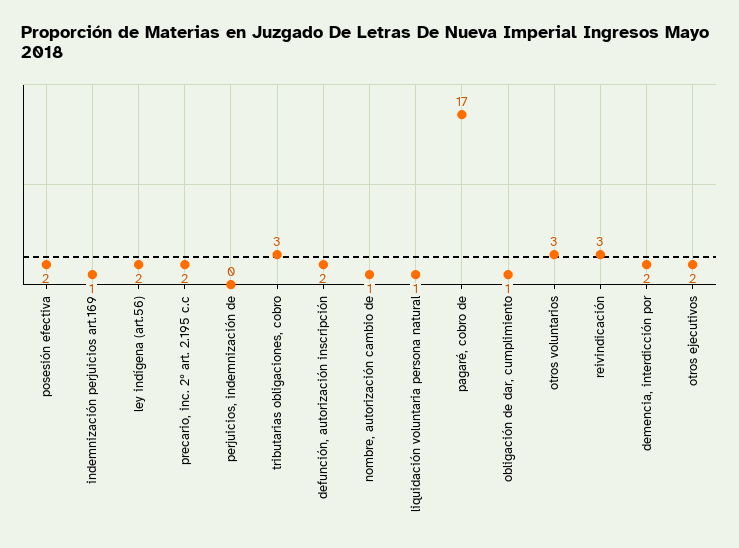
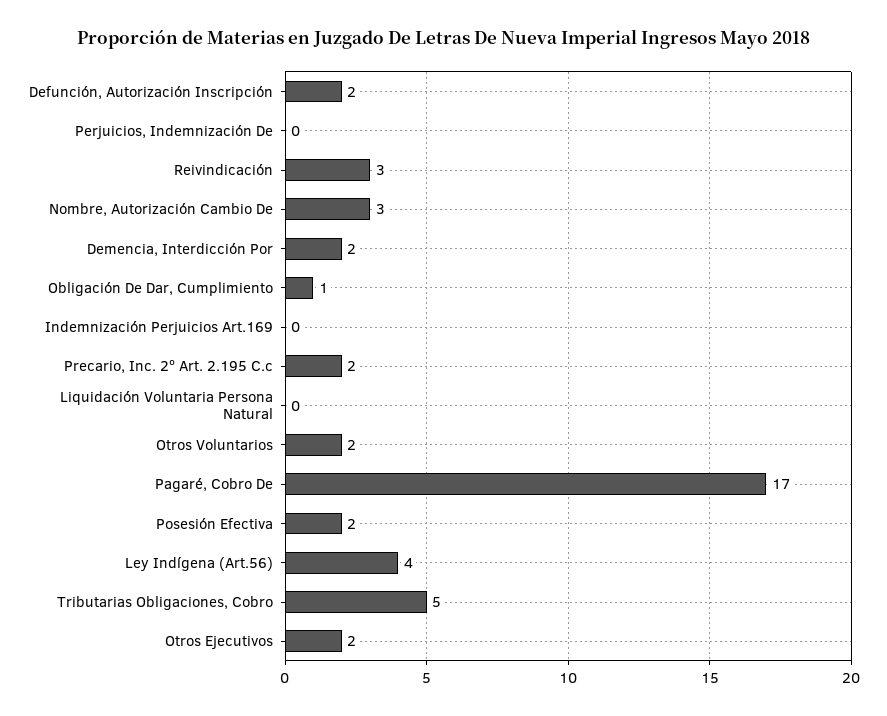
indemnización perjuicios art.169: 1 -> 0
ley indígena (art.56): 2 -> 4
tributarias obligaciones, cobro: 3 -> 5
nombre, autorización cambio de: 1 -> 3
liquidación voluntaria persona natural: 1 -> 0
otros voluntarios: 3 -> 2

